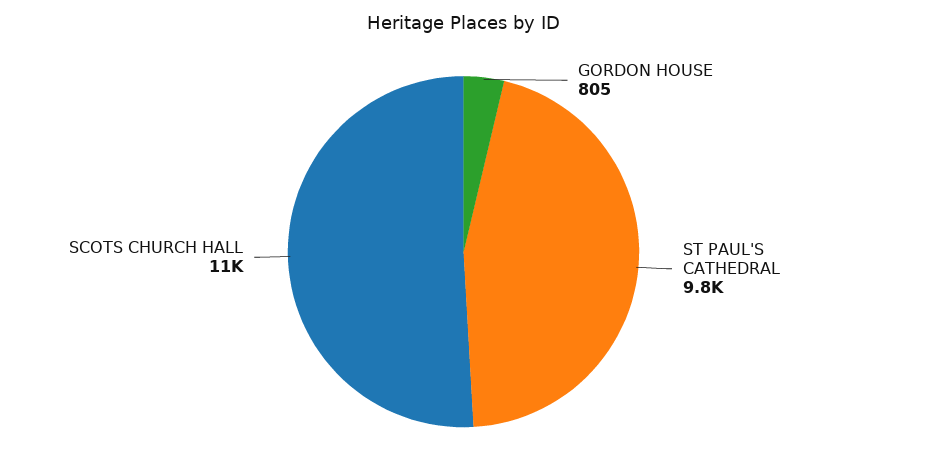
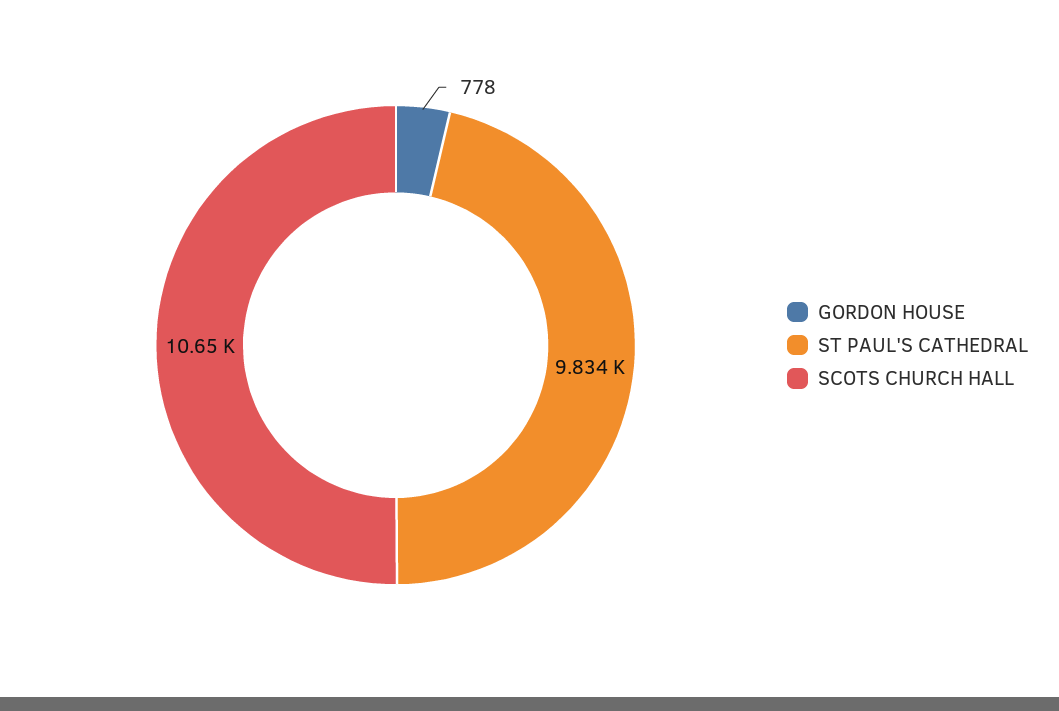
GORDON HOUSE: 805 -> 778

